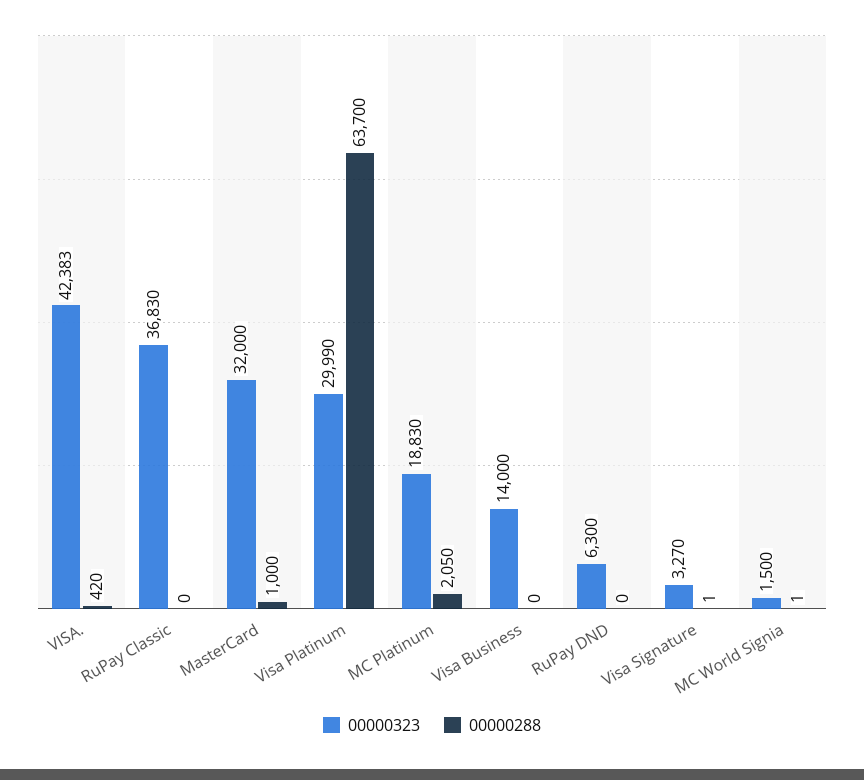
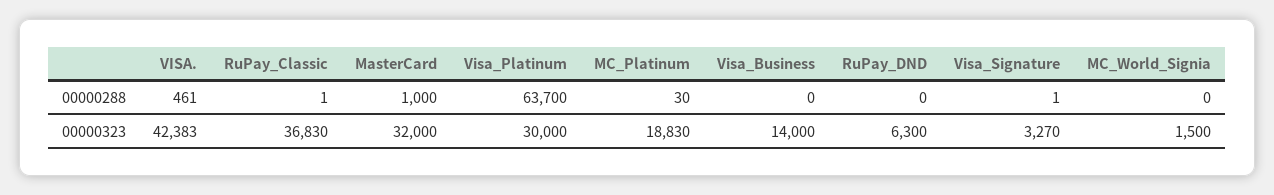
00000288, VISA.: 420 -> 461
00000288, RuPay Classic: 0 -> 1
00000323, Visa Platinum: 29990 -> 30000
00000288, MC Platinum: 2050 -> 30
00000288, MC World Signia: 1 -> 0

